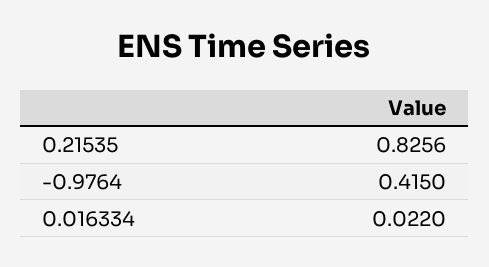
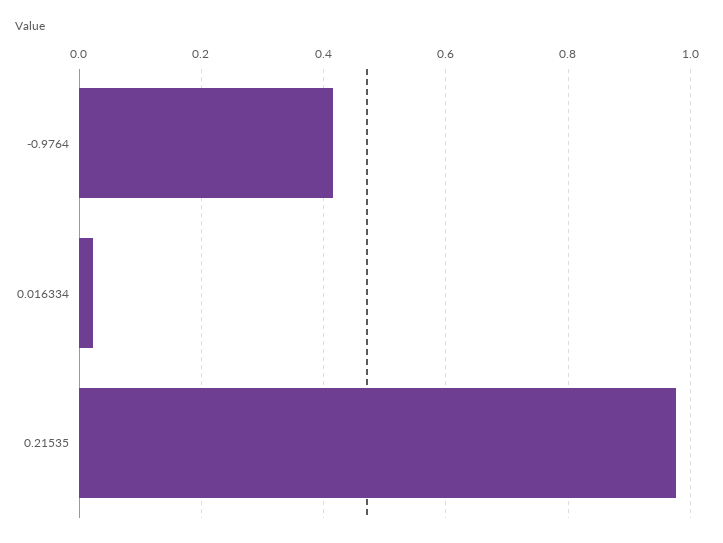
0.21535: 0.8256 -> 0.98

